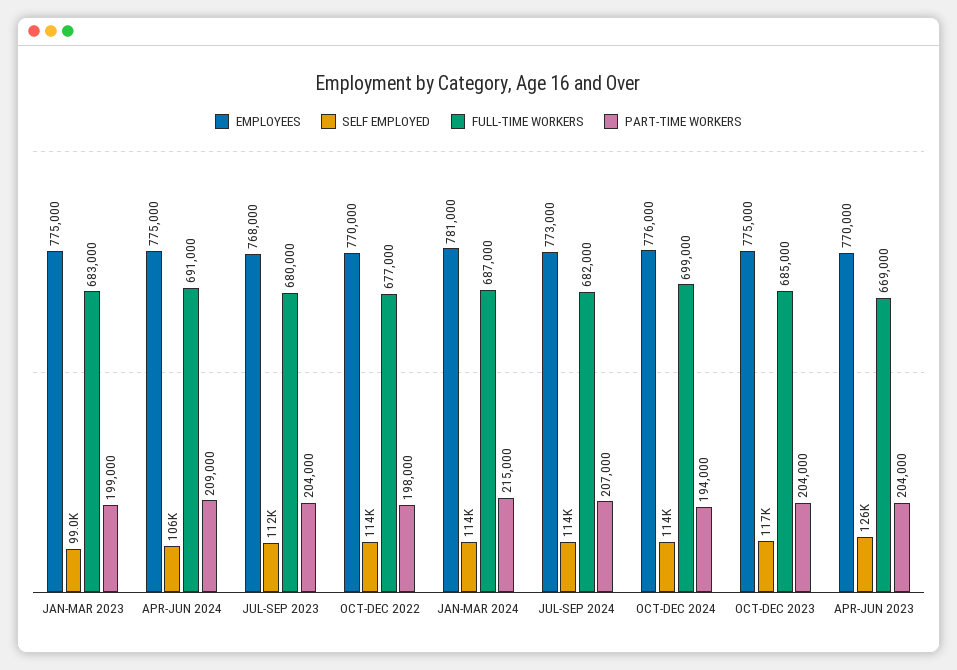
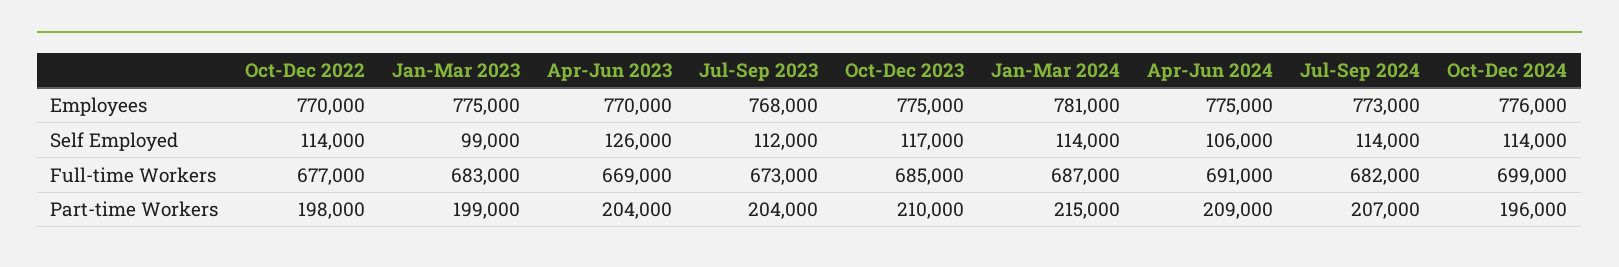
FULL-TIME WORKERS, JUL-SEP 2023: 680000 -> 673000
PART-TIME WORKERS, OCT-DEC 2024: 194000 -> 196000
PART-TIME WORKERS, OCT-DEC 2023: 204000 -> 210000

